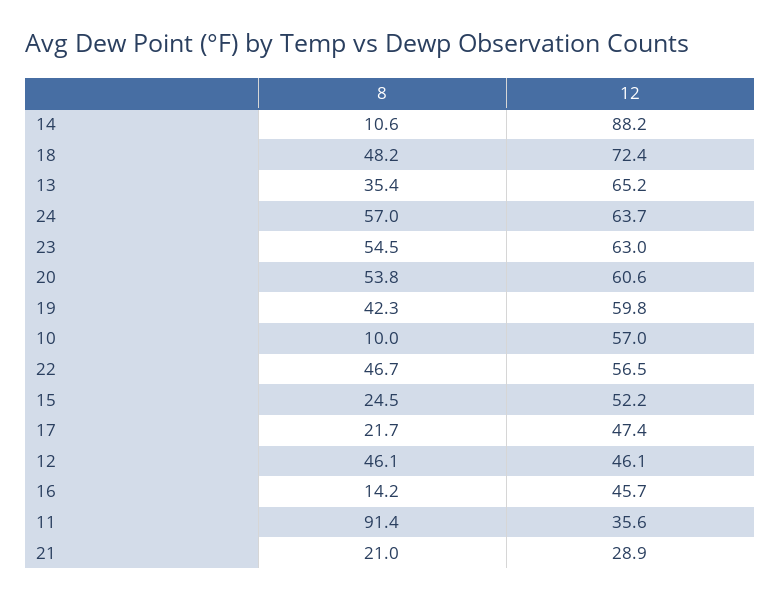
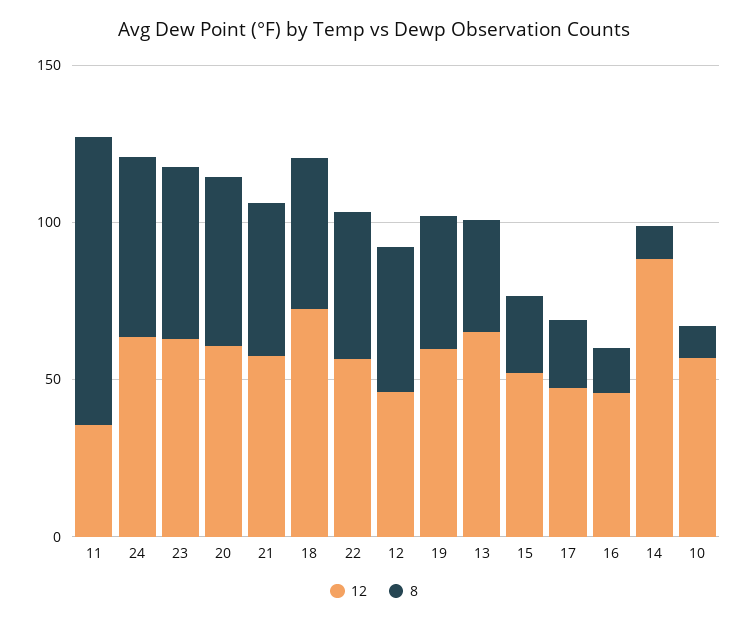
8, 21: 21 -> 50
12, 21: 28.9 -> 60

